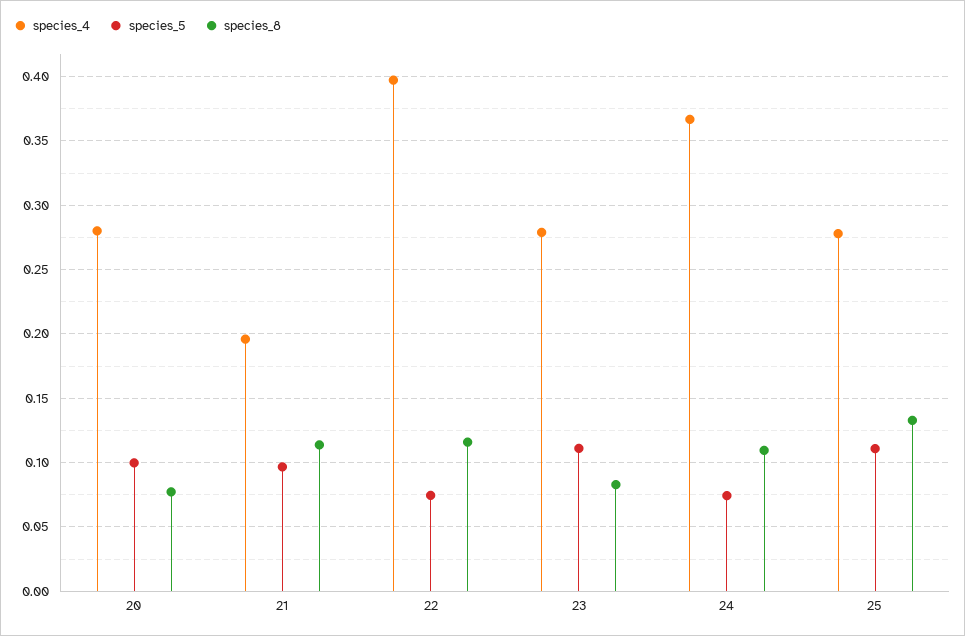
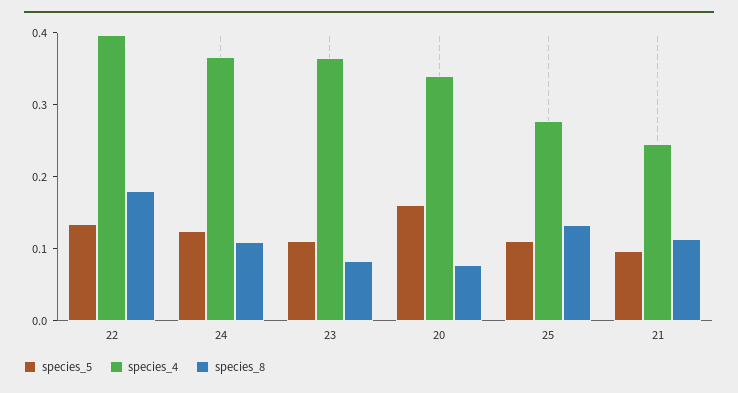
species_4, 20: 0.28 -> 0.34
species_5, 20: 0.1 -> 0.16
species_4, 21: 0.195 -> 0.24
species_5, 22: 0.075 -> 0.14
species_8, 22: 0.115 -> 0.18
species_4, 23: 0.28 -> 0.36
species_5, 24: 0.075 -> 0.12

